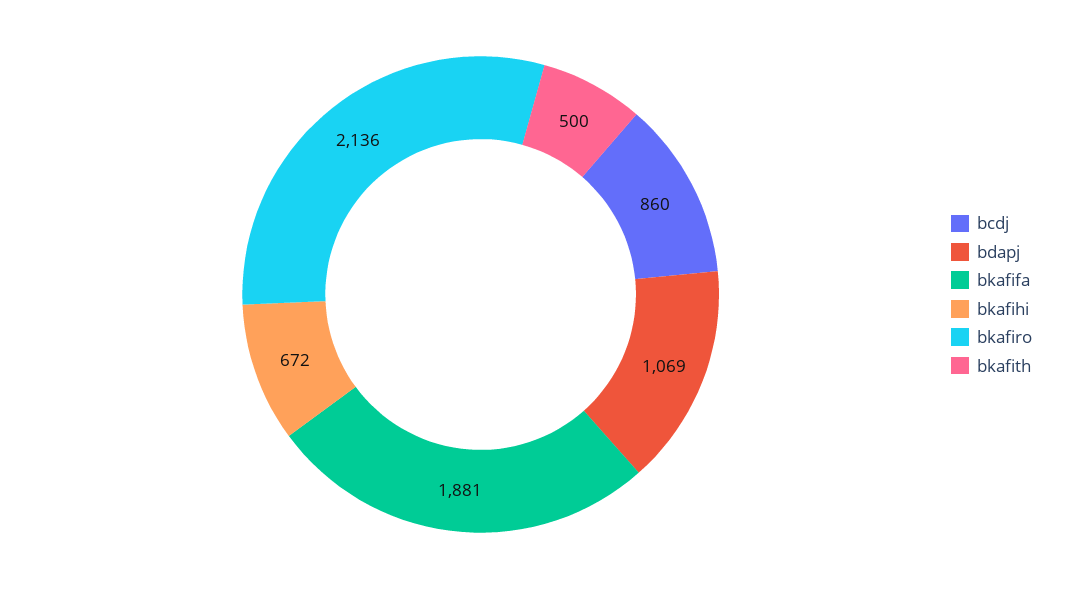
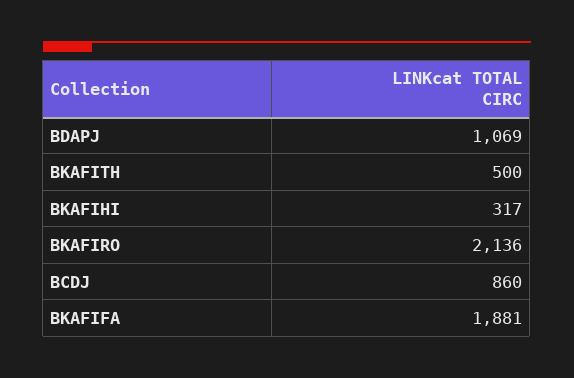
bkafihi: 672 -> 317

